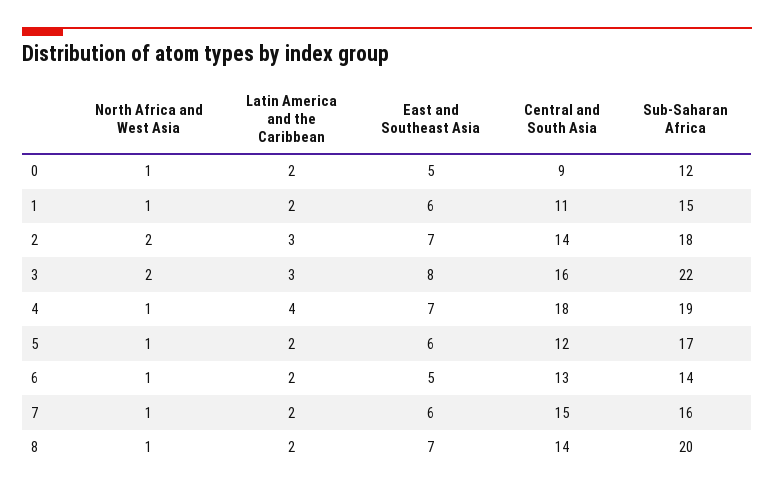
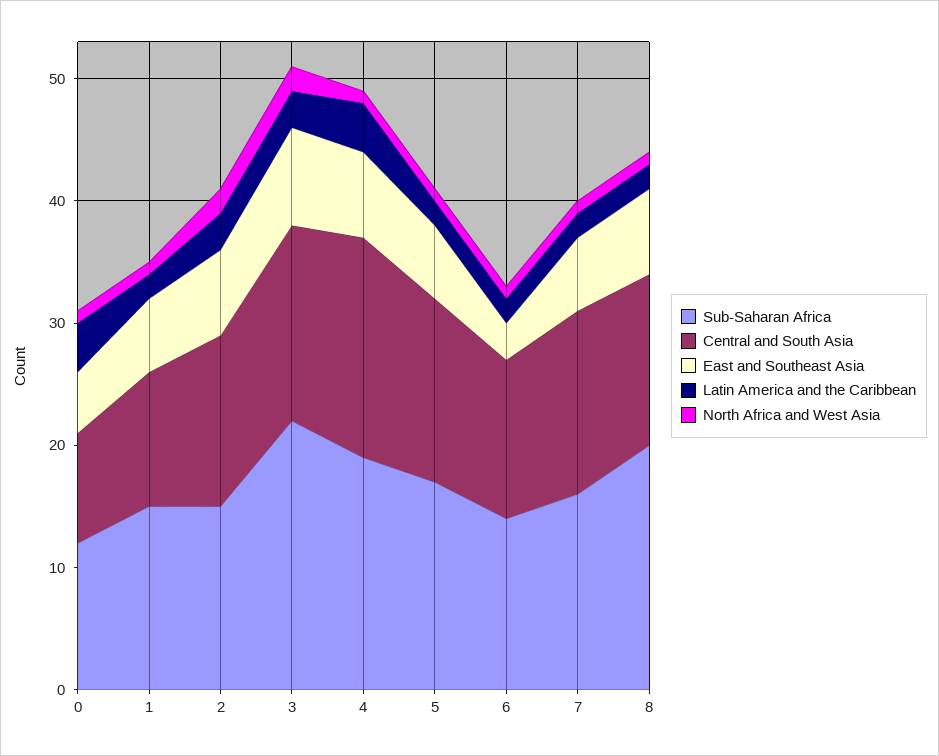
Latin America and the Caribbean, 0: 2 -> 4
Sub-Saharan Africa, 2: 18 -> 15
Central and South Asia, 5: 12 -> 15
East and Southeast Asia, 6: 5 -> 3

